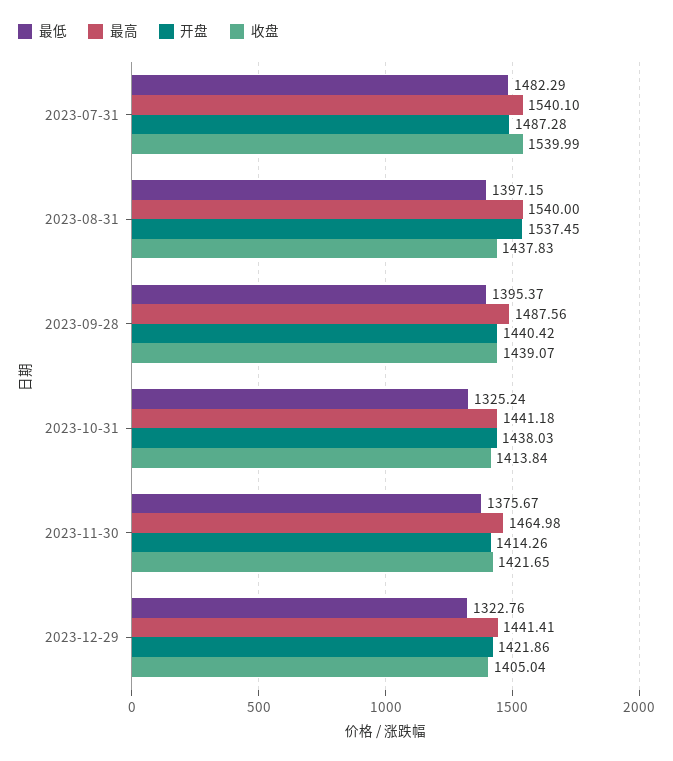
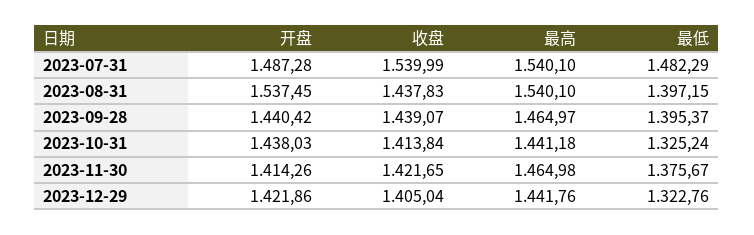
最高, 2023-08-31: 1540 -> 1540.1
最高, 2023-09-28: 1487.56 -> 1464.97
最高, 2023-12-29: 1441.41 -> 1441.76

